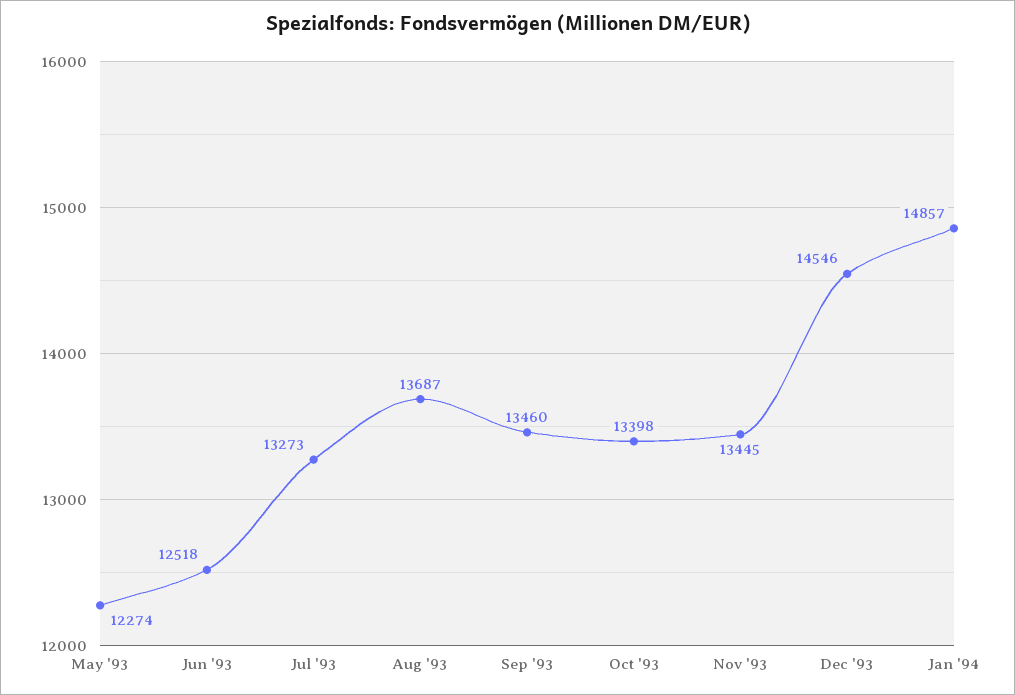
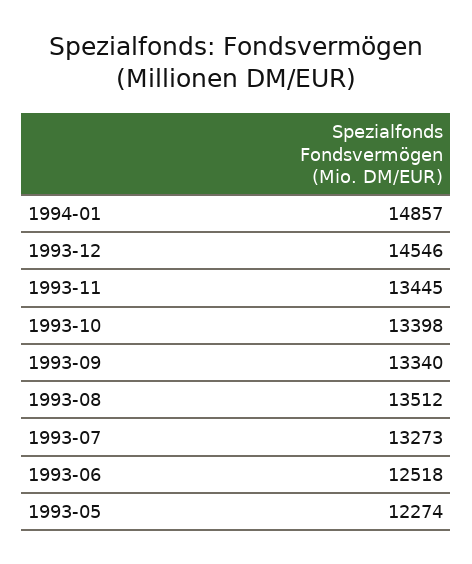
Aug '93: 13687 -> 13512
Sep '93: 13460 -> 13340

